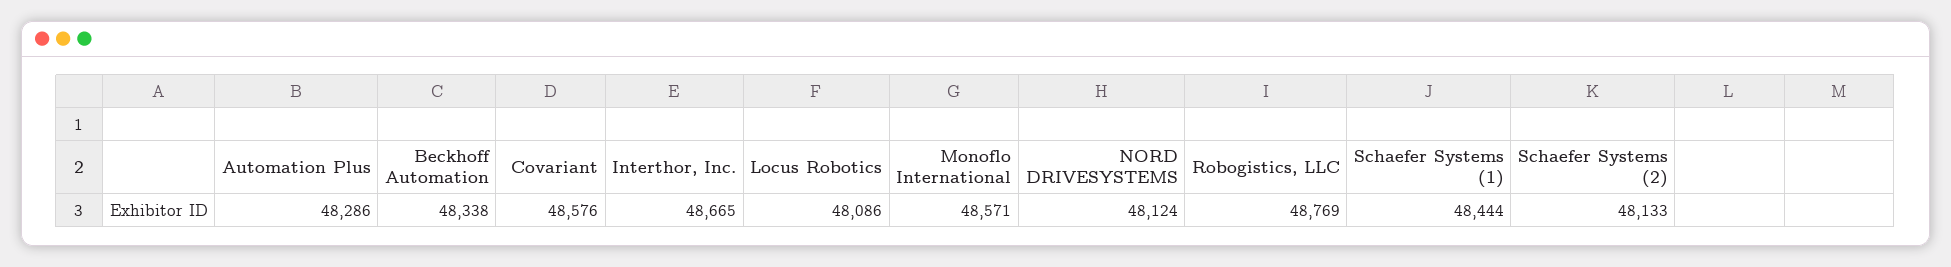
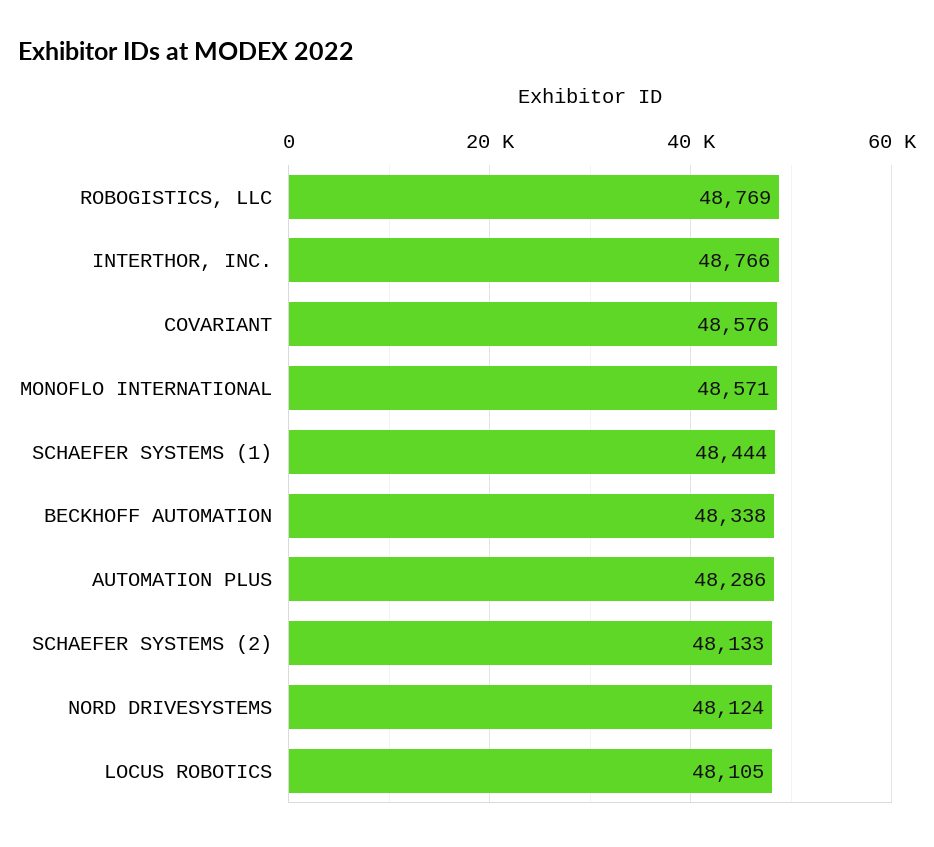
Interthor, Inc.: 48665 -> 48766
Locus Robotics: 48086 -> 48105

